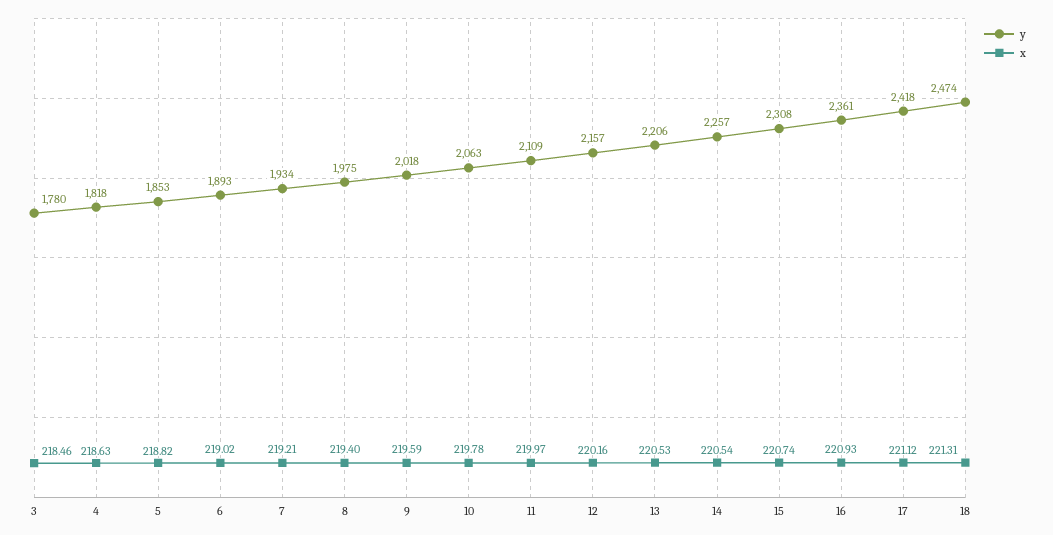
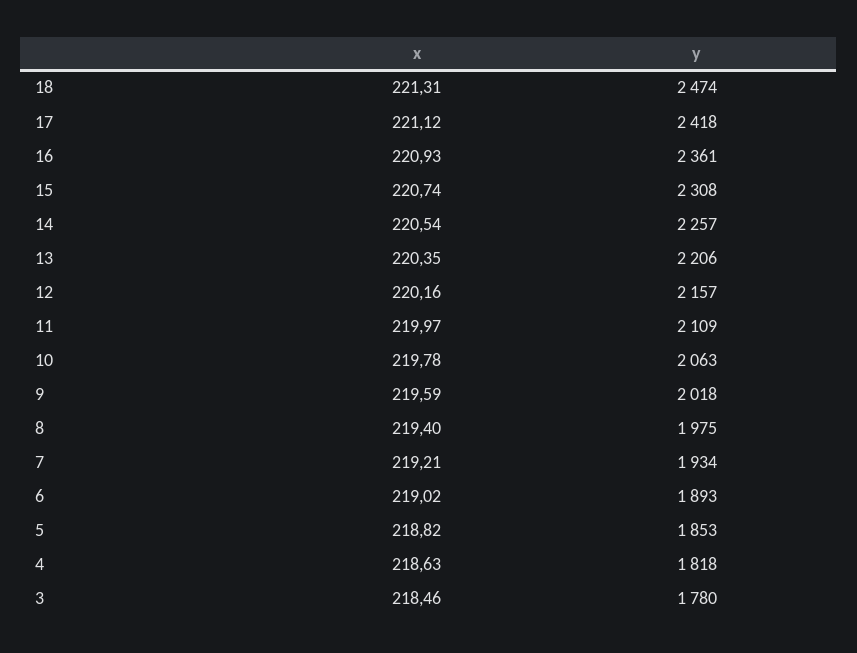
x, 13: 220.53 -> 220.35

